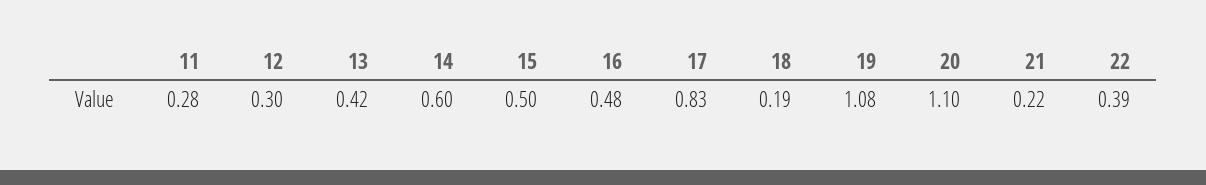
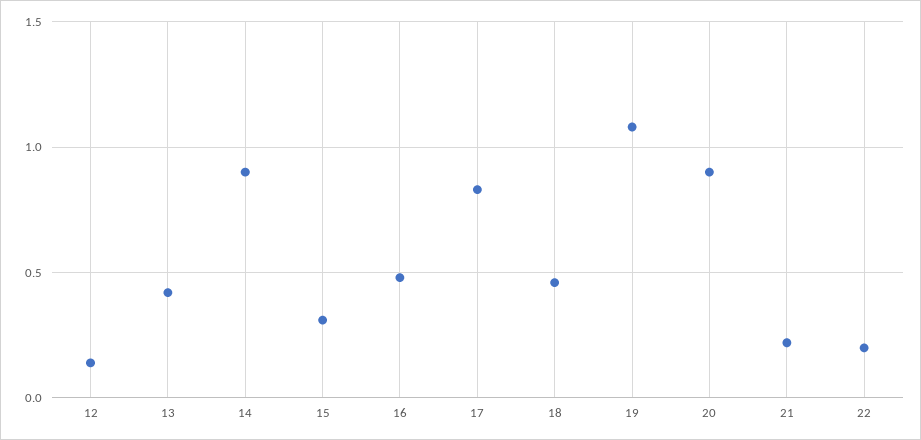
11: 0.28 -> none
12: 0.3 -> 0.15
14: 0.6 -> 0.9
15: 0.5 -> 0.3
18: 0.19 -> 0.45
20: 1.1 -> 0.9
22: 0.39 -> 0.2

